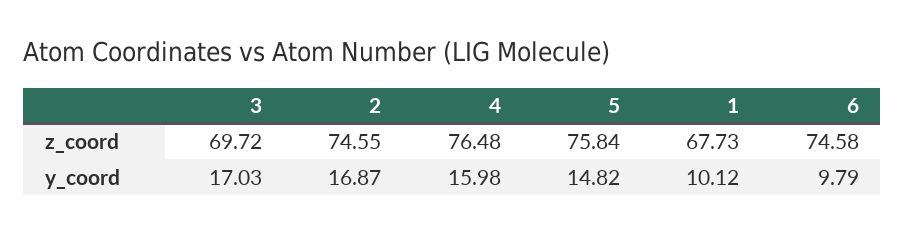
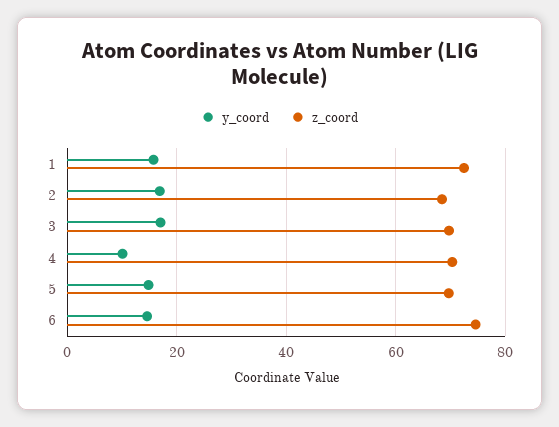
z_coord, 2: 74.55 -> 68
z_coord, 4: 76.48 -> 70
z_coord, 5: 75.84 -> 70
z_coord, 1: 67.73 -> 72
y_coord, 4: 15.98 -> 10
y_coord, 1: 10.12 -> 16
y_coord, 6: 9.79 -> 14

